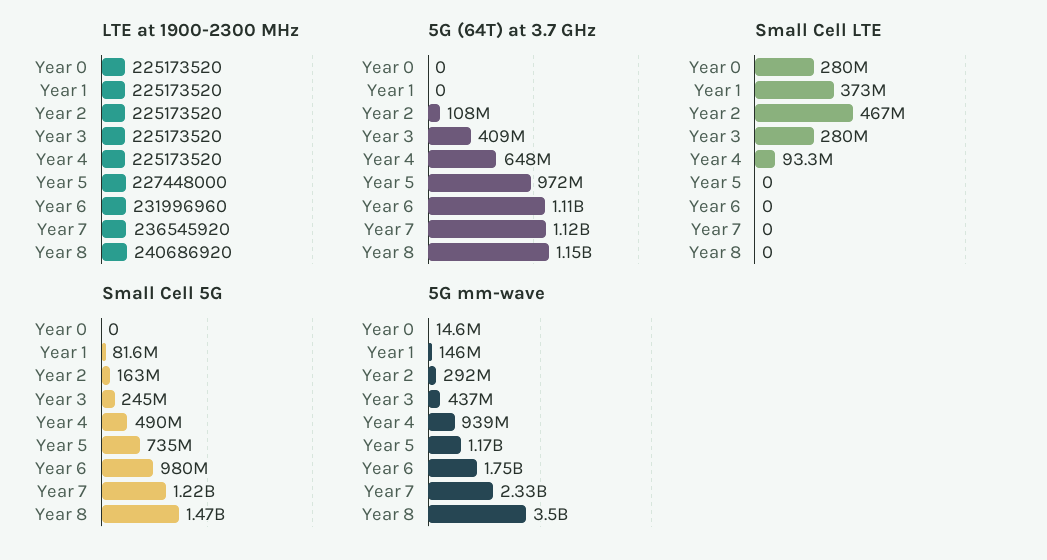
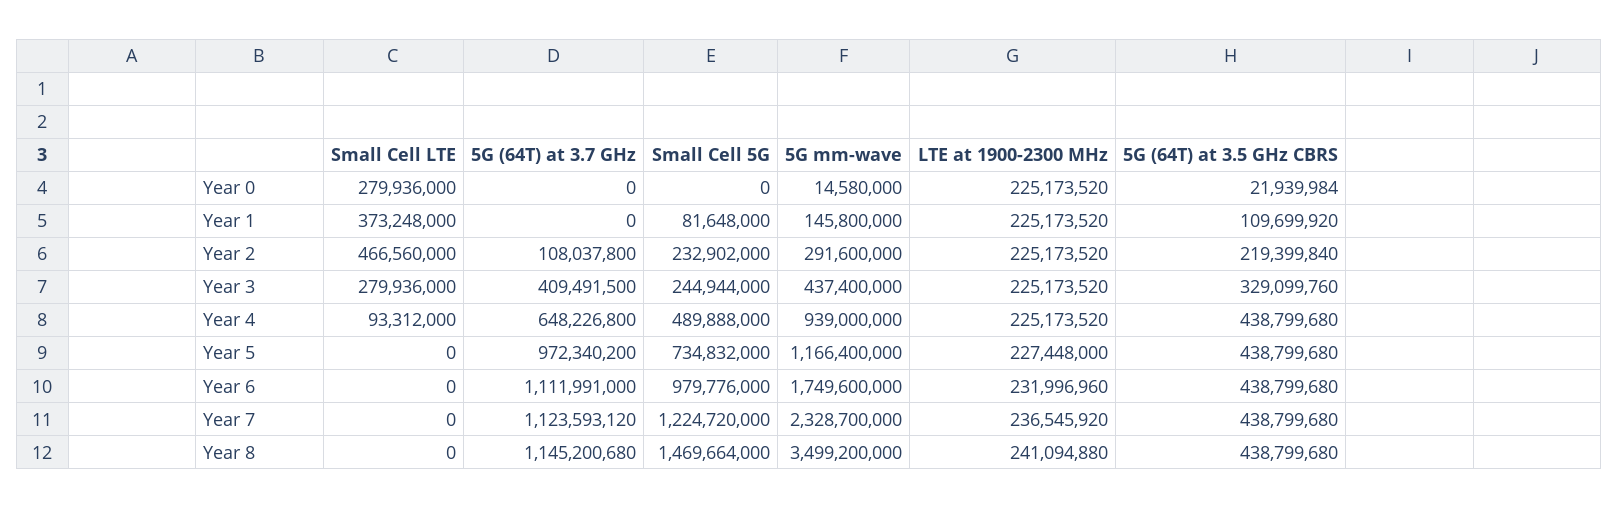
LTE at 1900-2300 MHz, Year 8: 240686920 -> 241094880
Small Cell 5G, Year 2: 163000000 -> 232902000
5G (64T) at 3.5 GHz CBRS, Year 0: none -> 21939984
5G (64T) at 3.5 GHz CBRS, Year 1: none -> 109699920
5G (64T) at 3.5 GHz CBRS, Year 2: none -> 219399840
5G (64T) at 3.5 GHz CBRS, Year 3: none -> 329099760
5G (64T) at 3.5 GHz CBRS, Year 4: none -> 438799680
5G (64T) at 3.5 GHz CBRS, Year 5: none -> 438799680
5G (64T) at 3.5 GHz CBRS, Year 6: none -> 438799680
5G (64T) at 3.5 GHz CBRS, Year 7: none -> 438799680
5G (64T) at 3.5 GHz CBRS, Year 8: none -> 438799680

